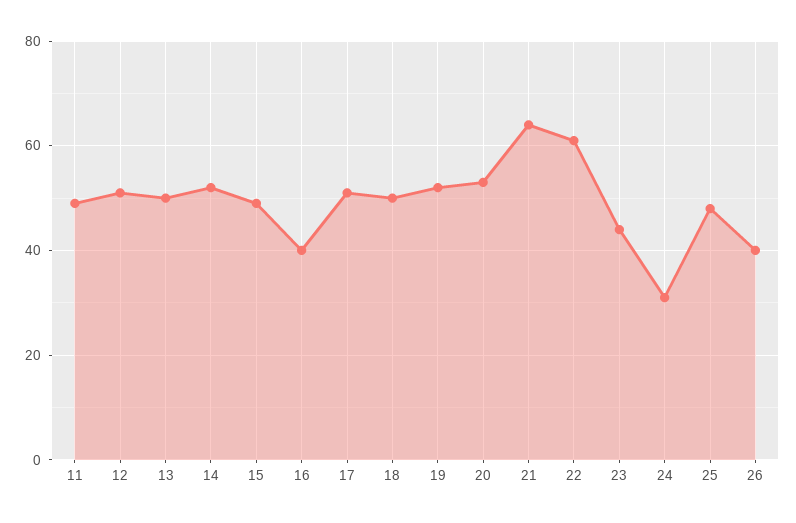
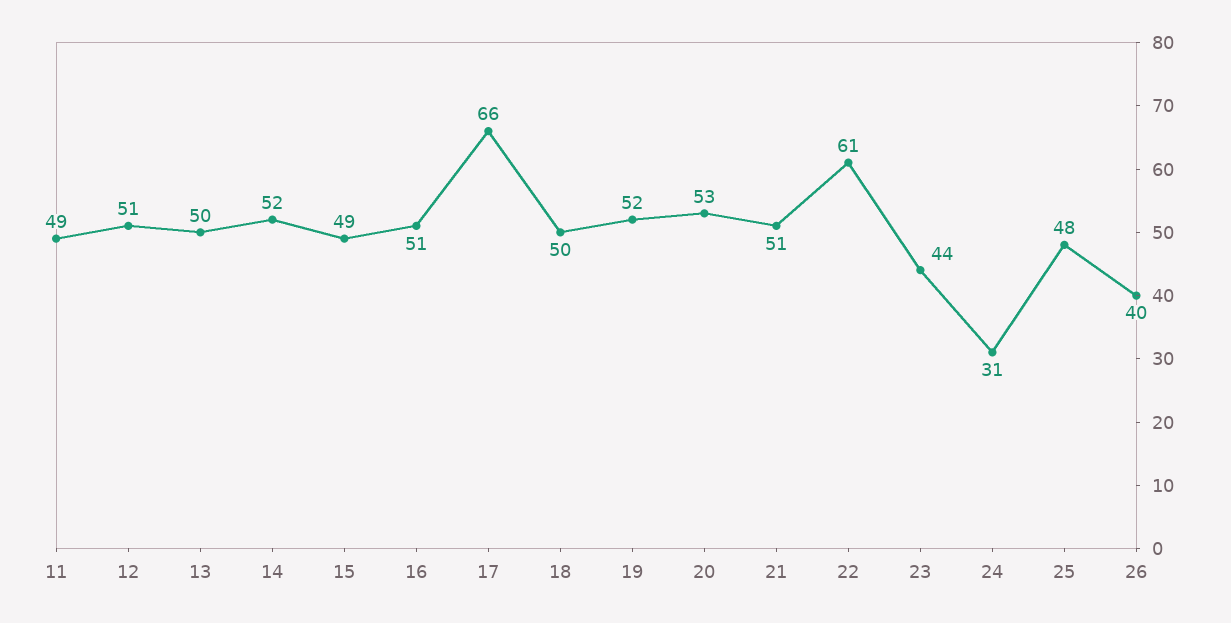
16: 40 -> 51
17: 50 -> 66
21: 65 -> 51

